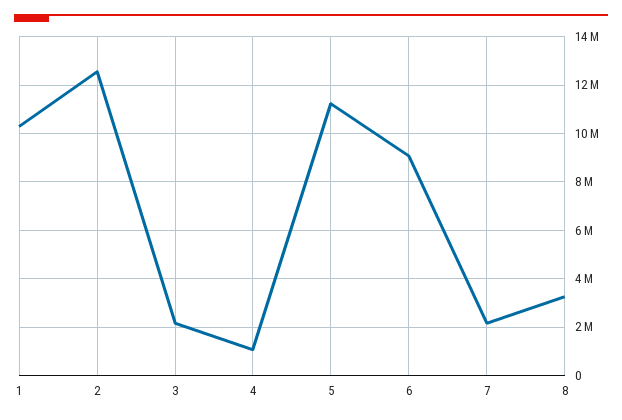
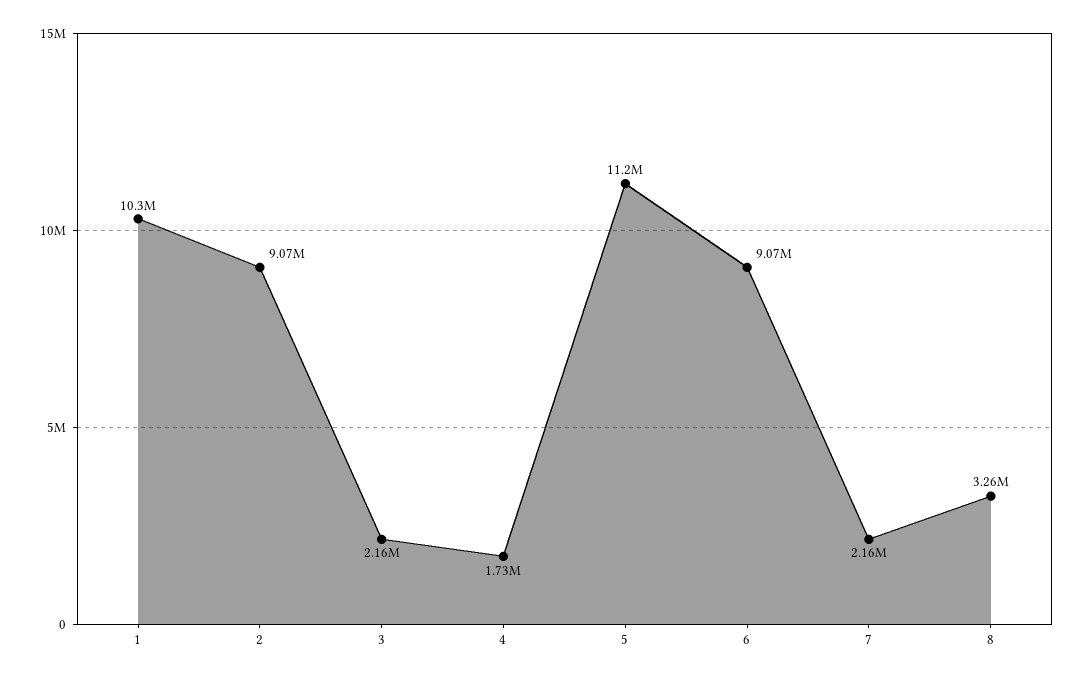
2: 12500000 -> 9070000
4: 1000000 -> 1730000

